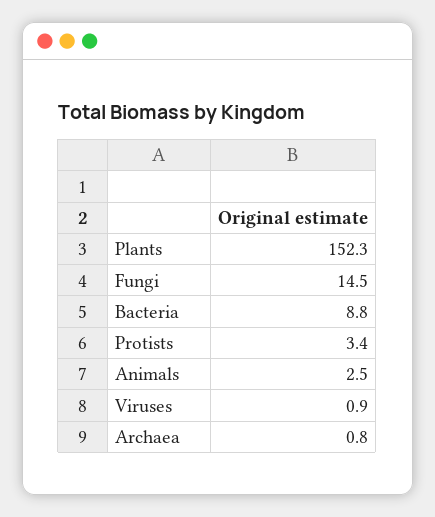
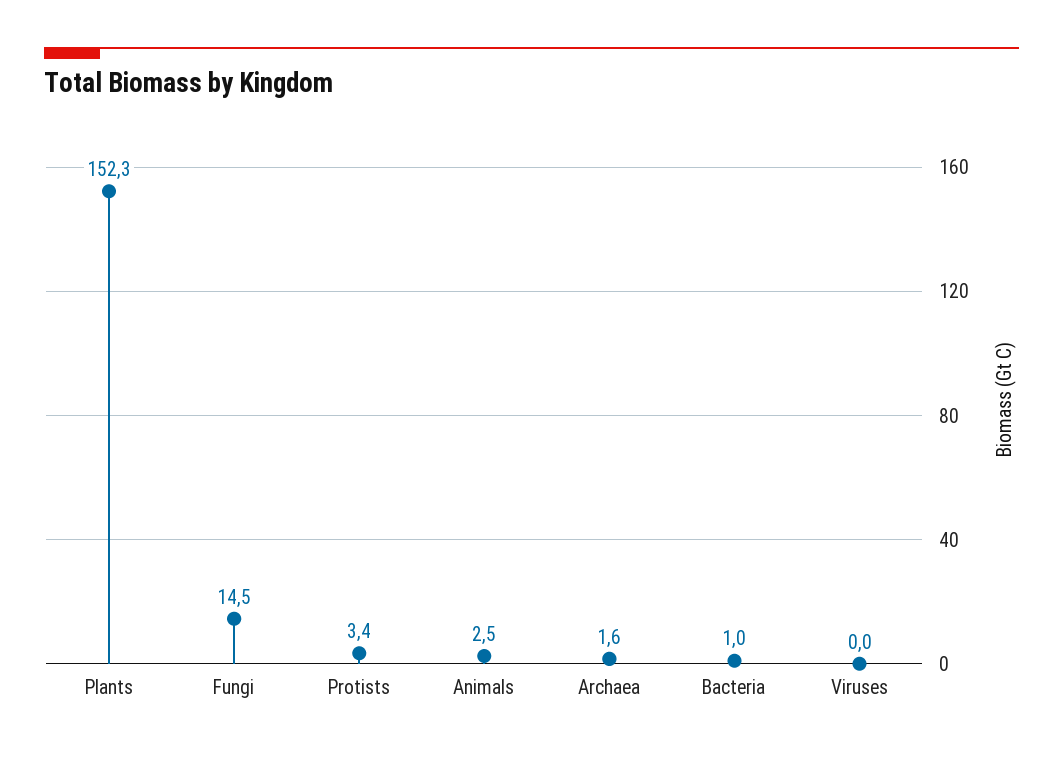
Bacteria: 8.8 -> 1
Viruses: 0.9 -> 0
Archaea: 0.8 -> 1.6

